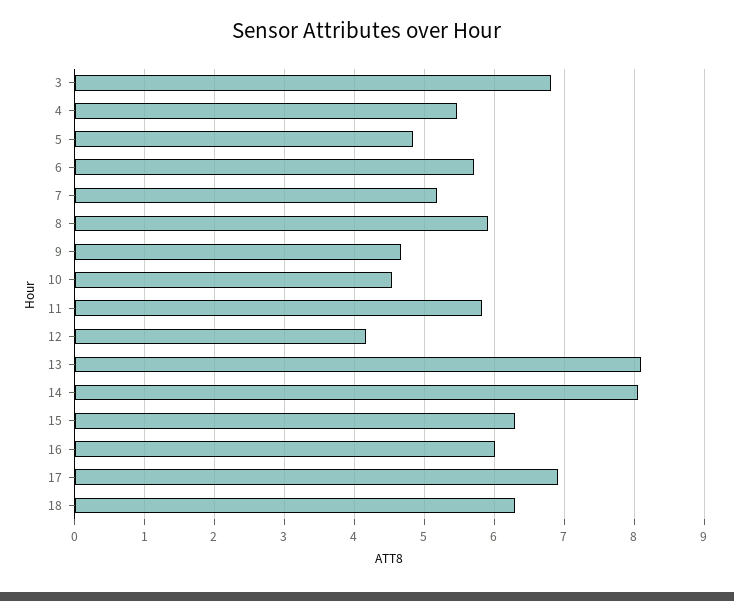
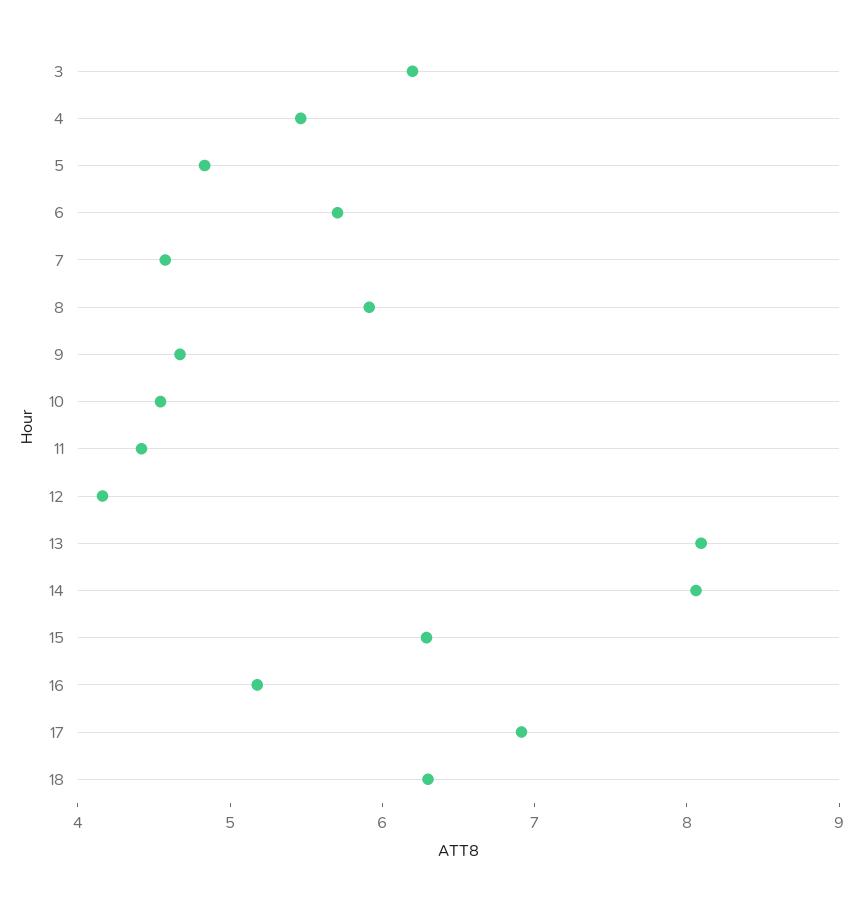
3: 6.8 -> 6.2
7: 5.2 -> 4.6
11: 5.8 -> 4.4
16: 6 -> 5.2

